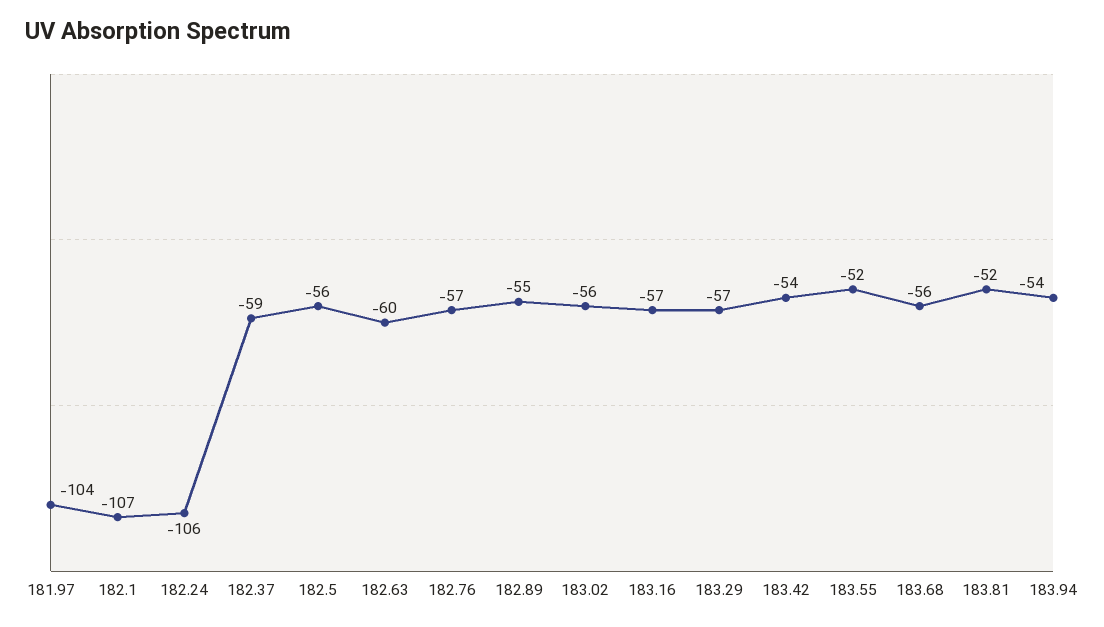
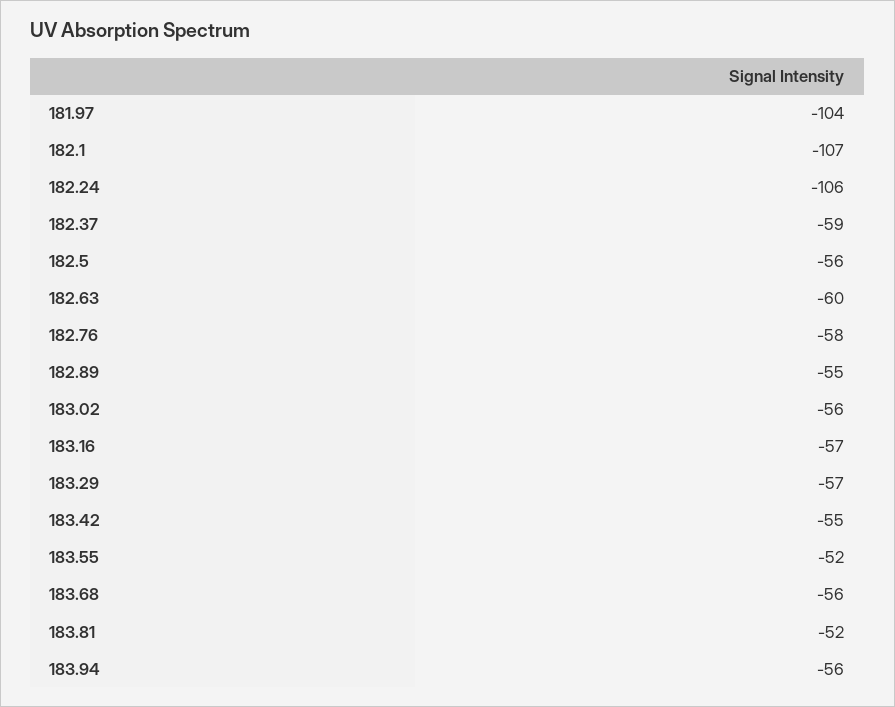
182.76: -57 -> -58
183.42: -54 -> -55
183.94: -54 -> -56

